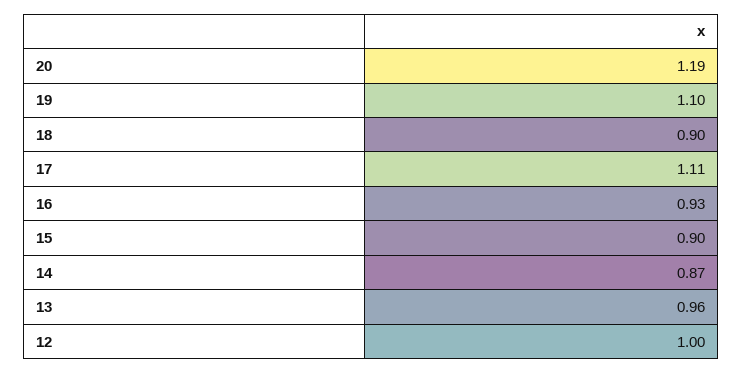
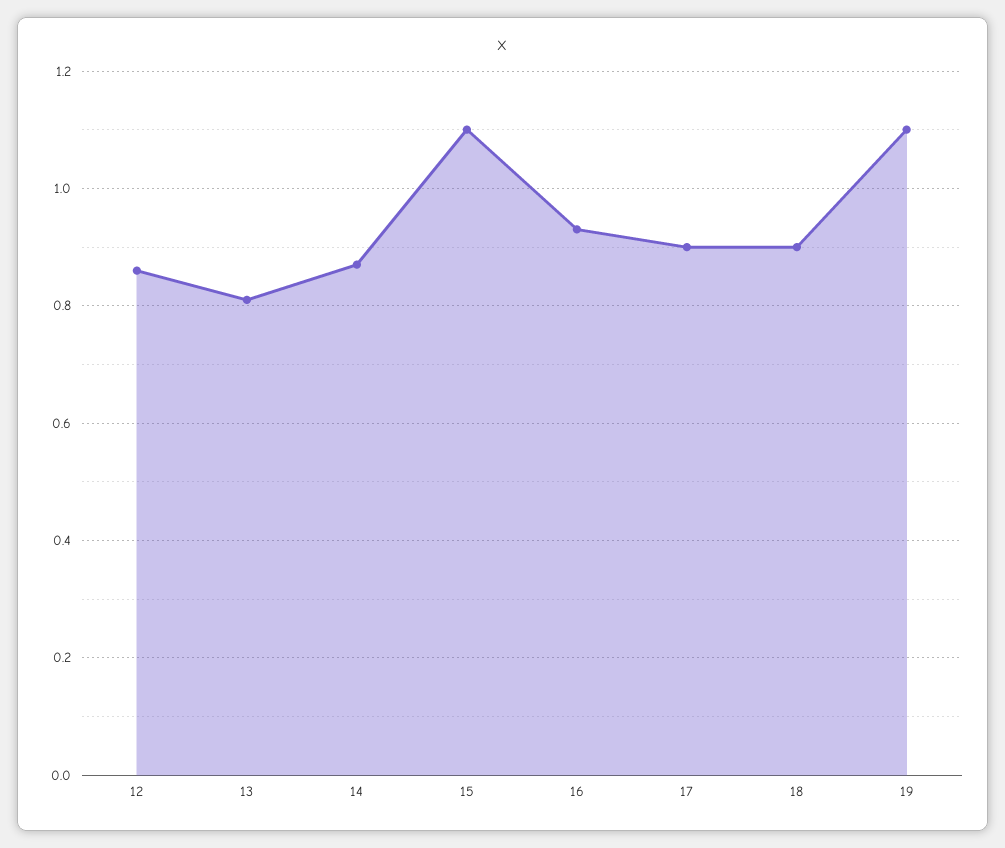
20: 1.19 -> none
17: 1.11 -> 0.9
15: 0.9 -> 1.1
13: 0.96 -> 0.8
12: 1 -> 0.85

